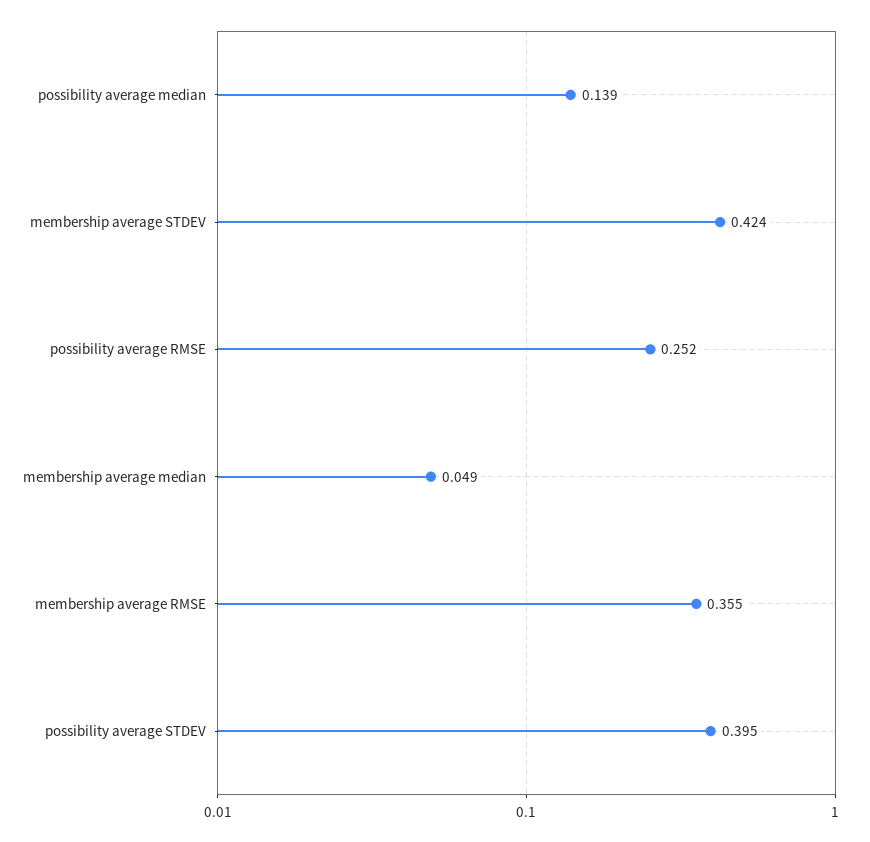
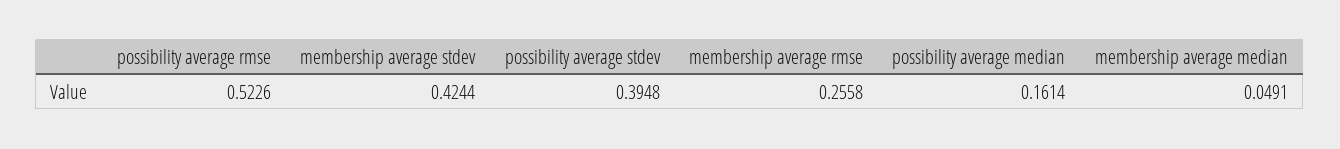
possibility average median: 0.139 -> 0.1614
possibility average RMSE: 0.252 -> 0.5226
membership average RMSE: 0.355 -> 0.2558

